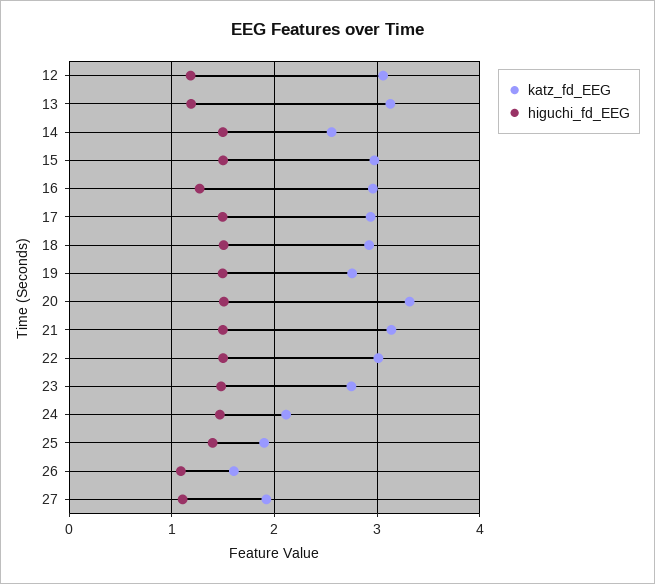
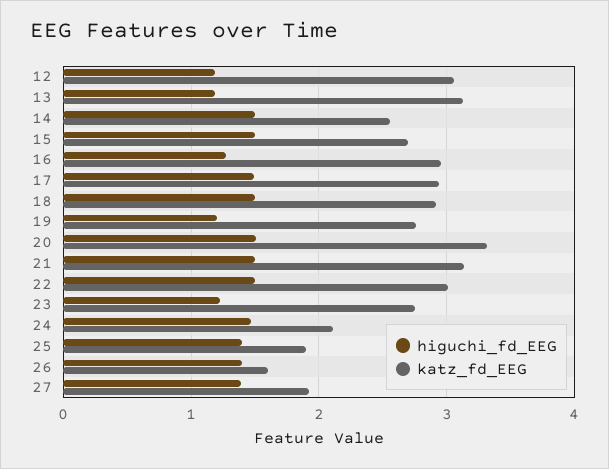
katz_fd_EEG, 15: 3 -> 2.7
higuchi_fd_EEG, 19: 1.5 -> 1.2
higuchi_fd_EEG, 23: 1.5 -> 1.2
higuchi_fd_EEG, 26: 1.1 -> 1.4
higuchi_fd_EEG, 27: 1.1 -> 1.4

